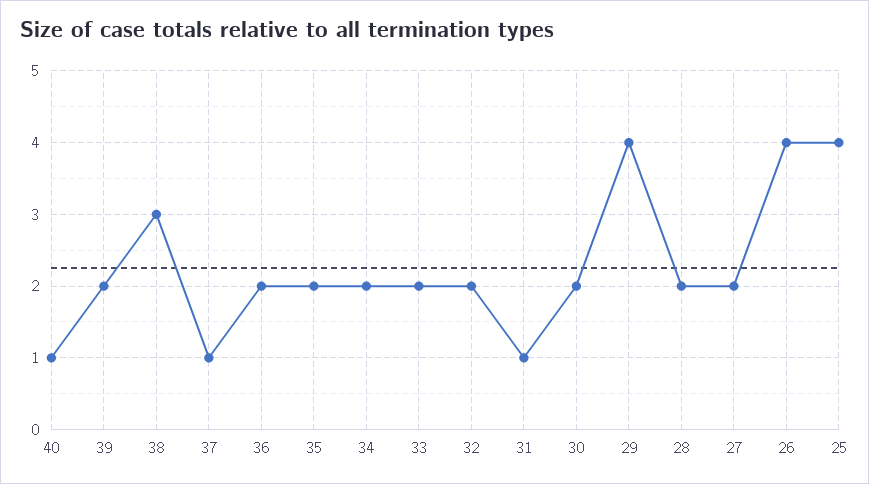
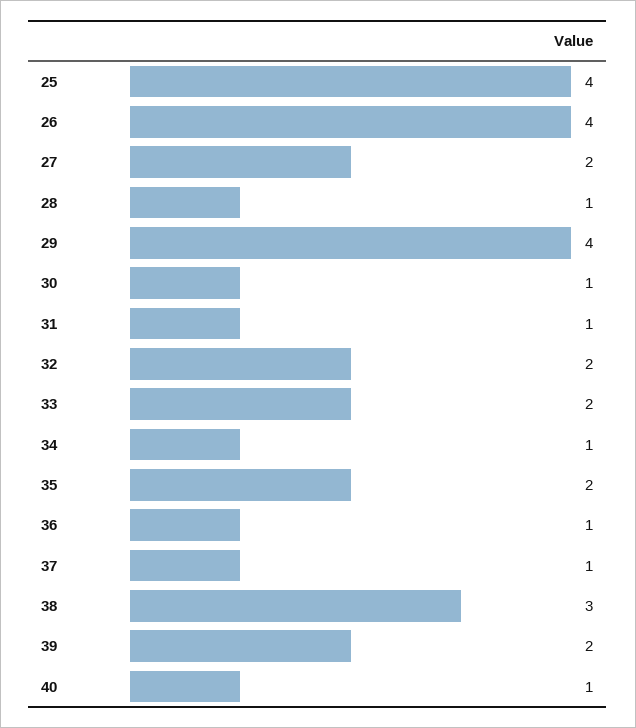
36: 2 -> 1
34: 2 -> 1
30: 2 -> 1
28: 2 -> 1

